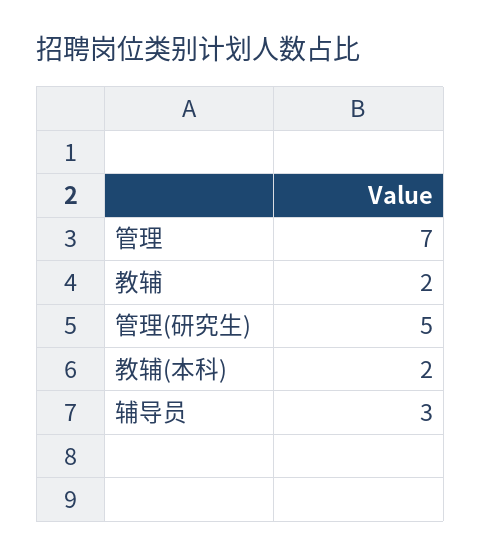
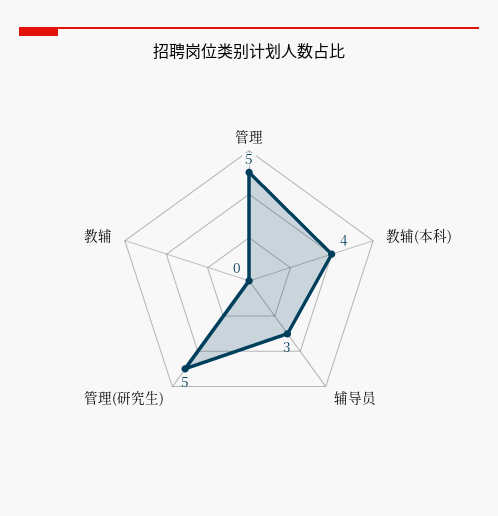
管理: 7 -> 5
教辅: 2 -> 0
教辅(本科): 2 -> 4

